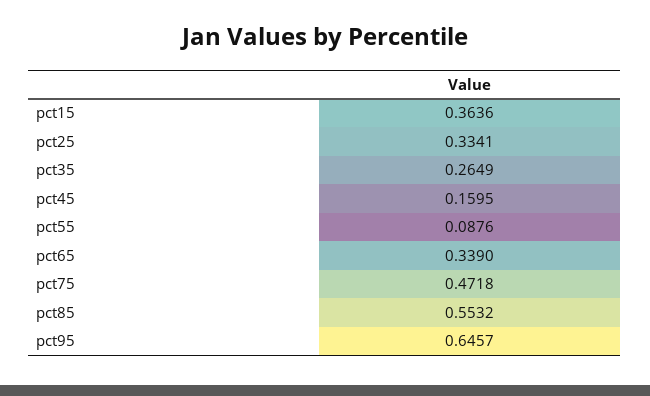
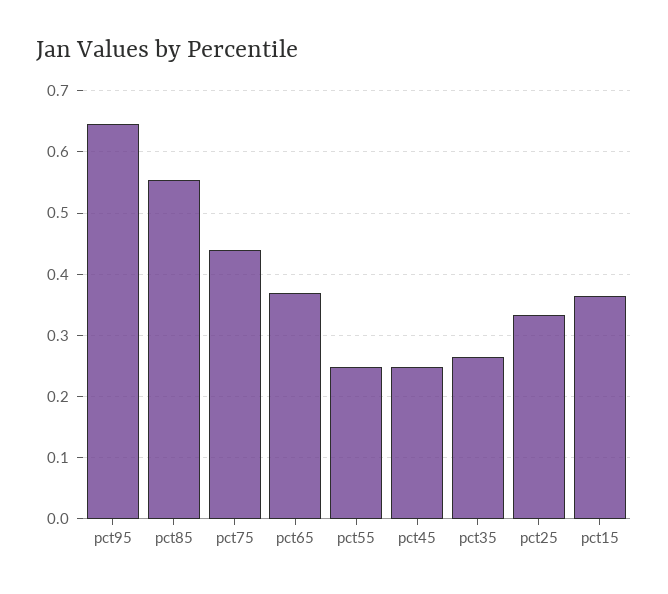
pct45: 0.1595 -> 0.25
pct55: 0.0876 -> 0.25
pct65: 0.339 -> 0.37
pct75: 0.4718 -> 0.44

